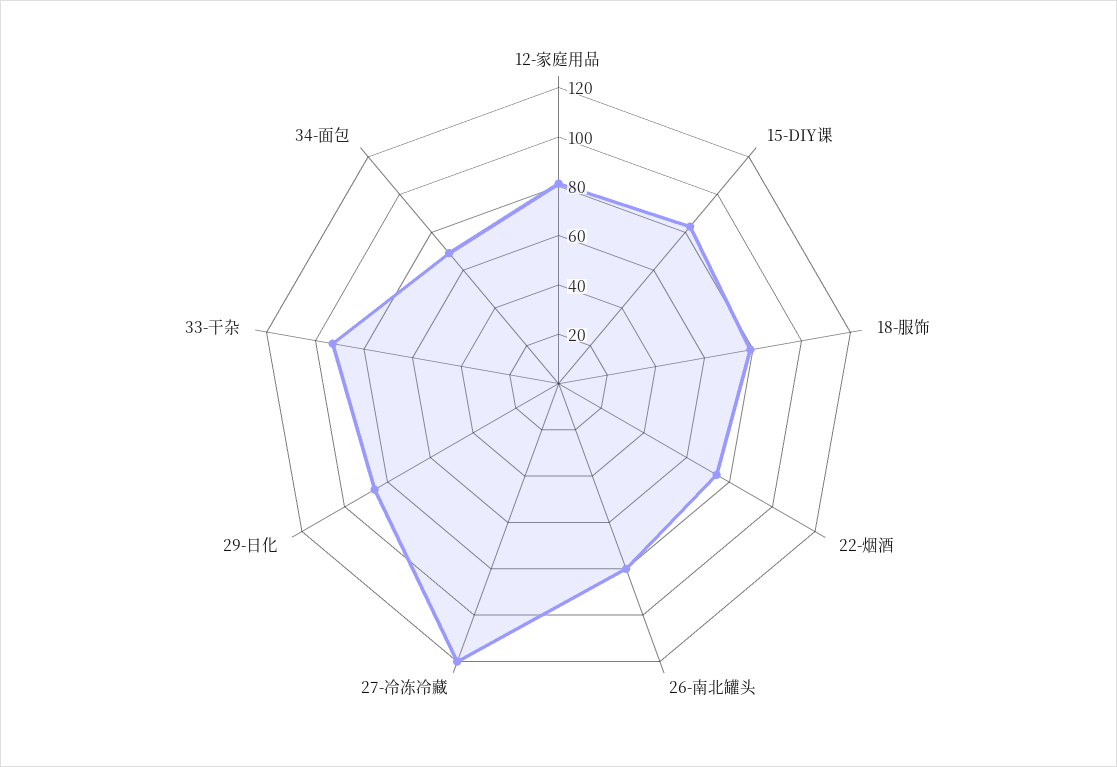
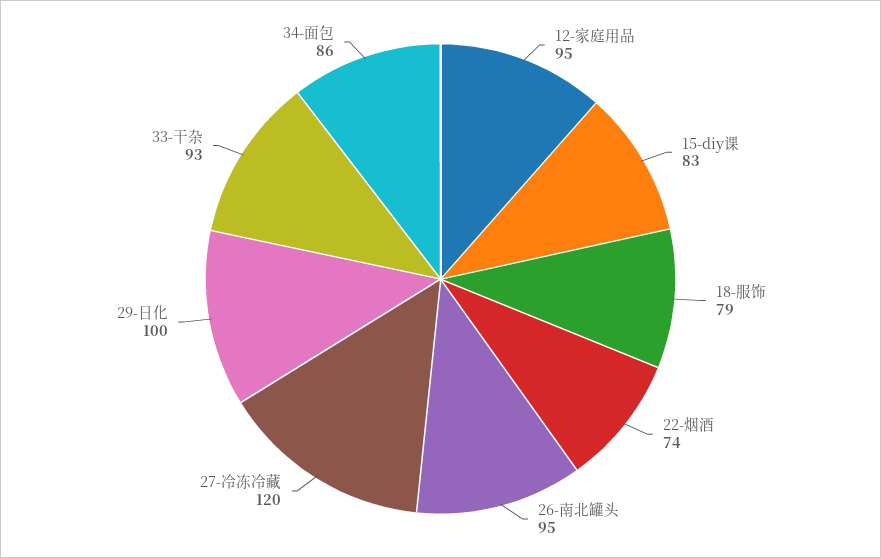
12-家庭用品: 80 -> 95
26-南北罐头: 80 -> 95
29-日化: 85 -> 100
34-面包: 70 -> 86

